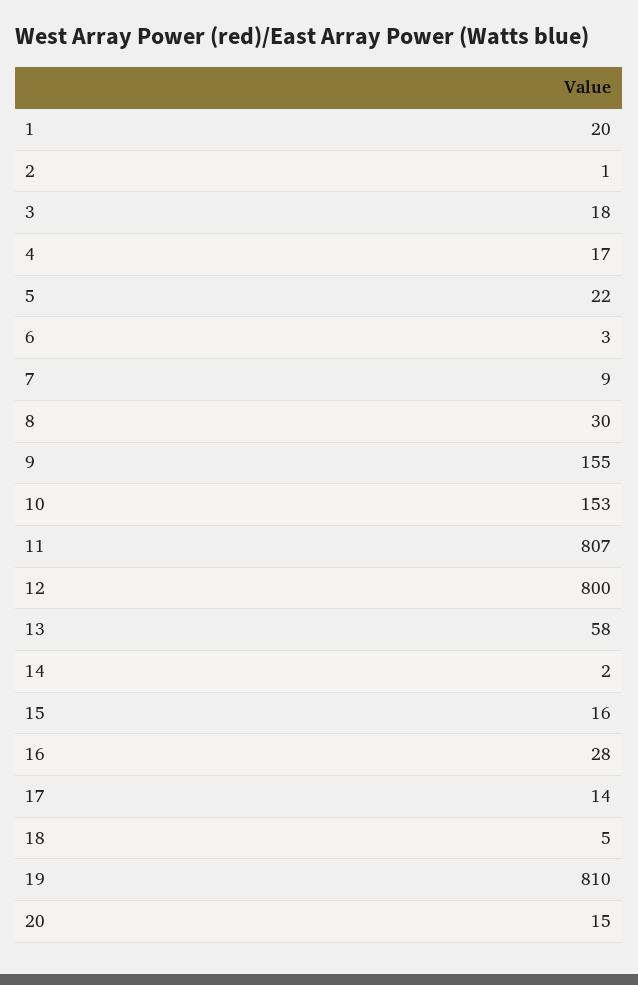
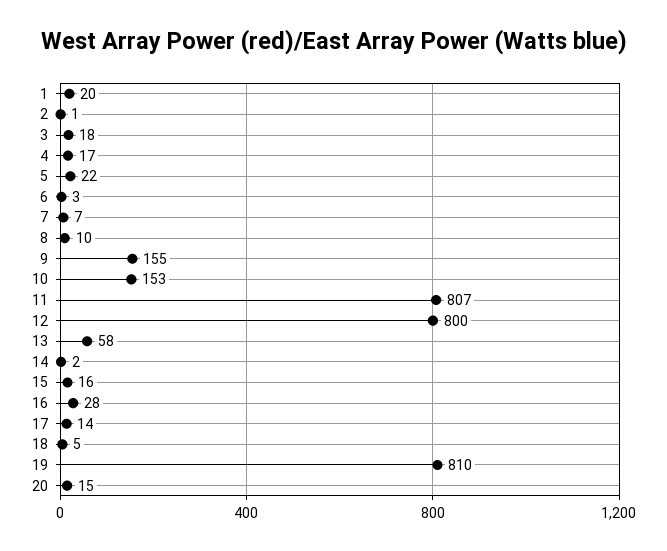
7: 9 -> 7
8: 30 -> 10

